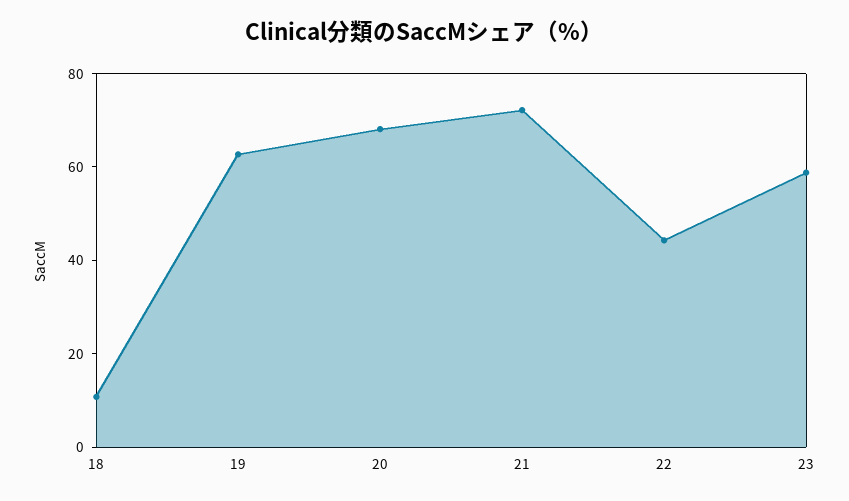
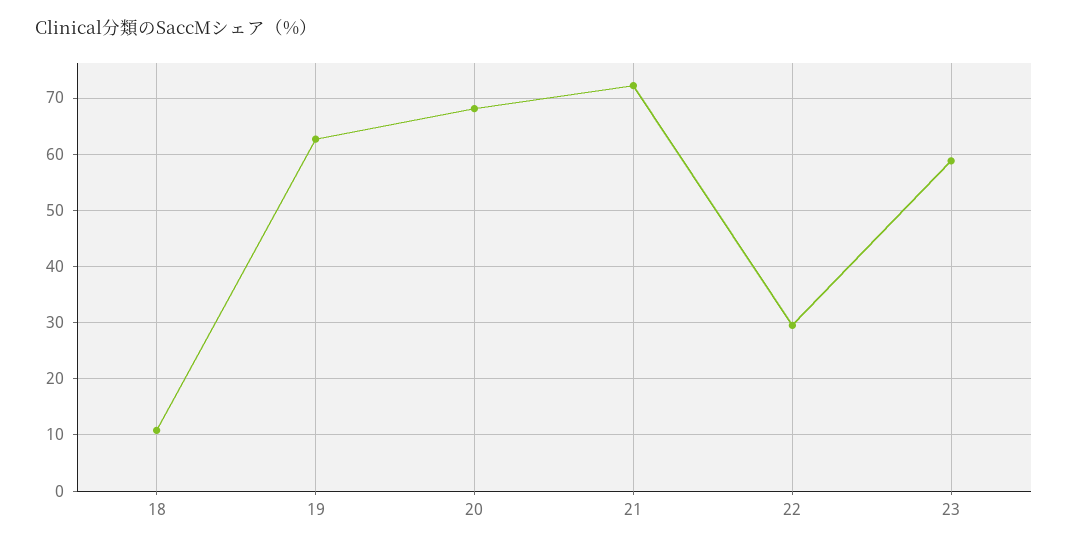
22: 45 -> 30

